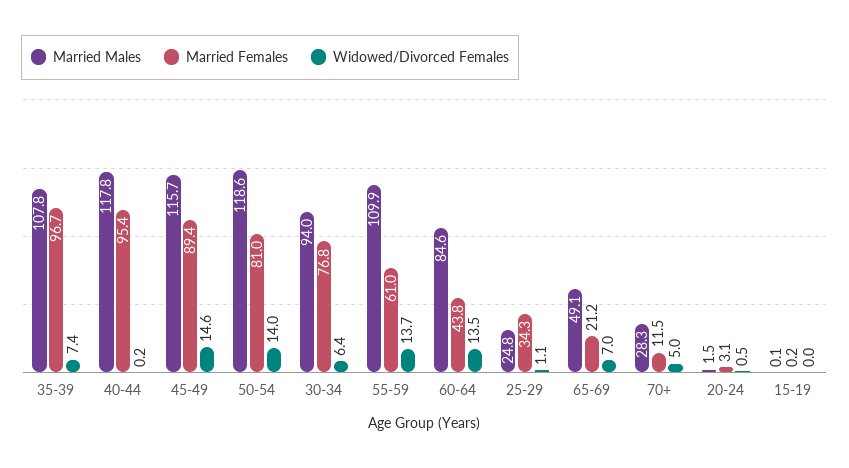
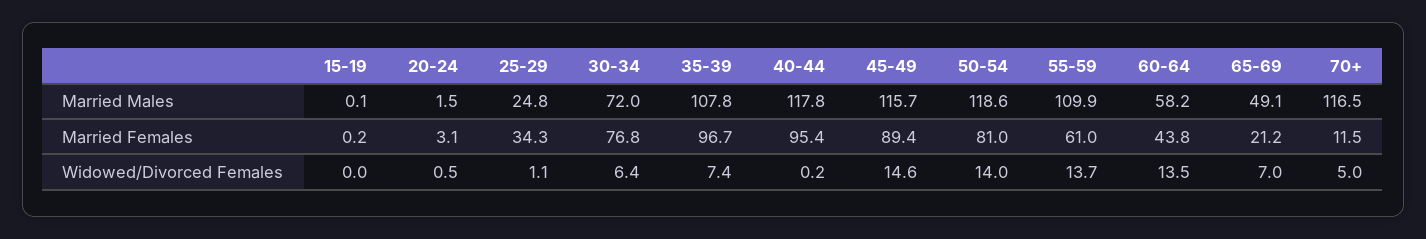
Married Males, 30-34: 94 -> 72
Married Males, 60-64: 84.6 -> 58.2
Married Males, 70+: 28.3 -> 116.5

